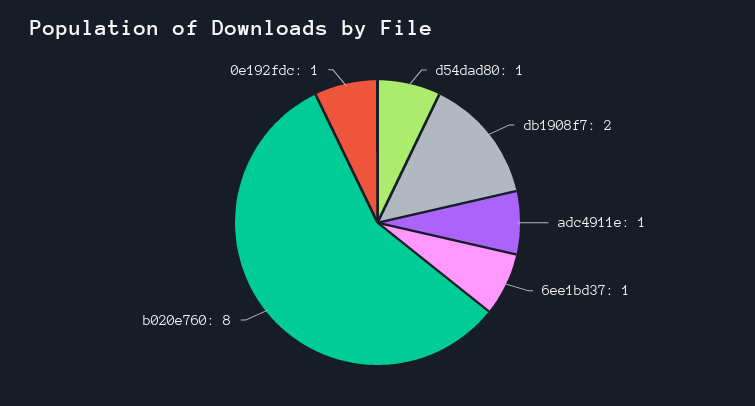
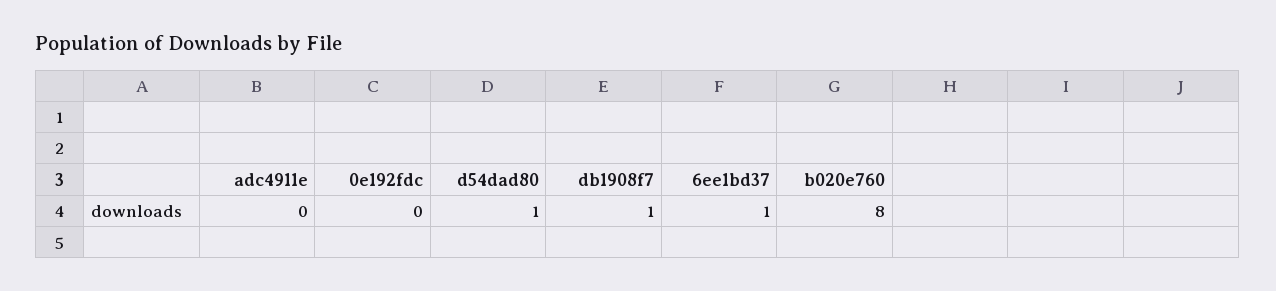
db1908f7: 2 -> 1
adc4911e: 1 -> 0
0e192fdc: 1 -> 0

